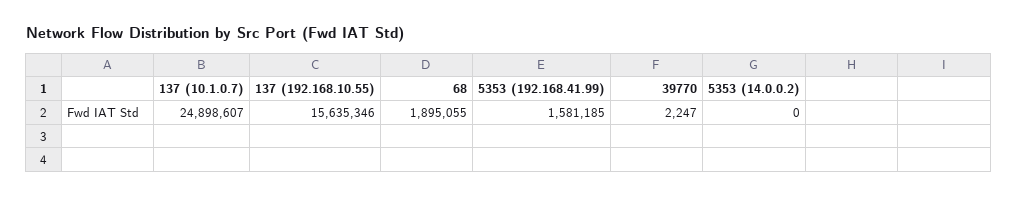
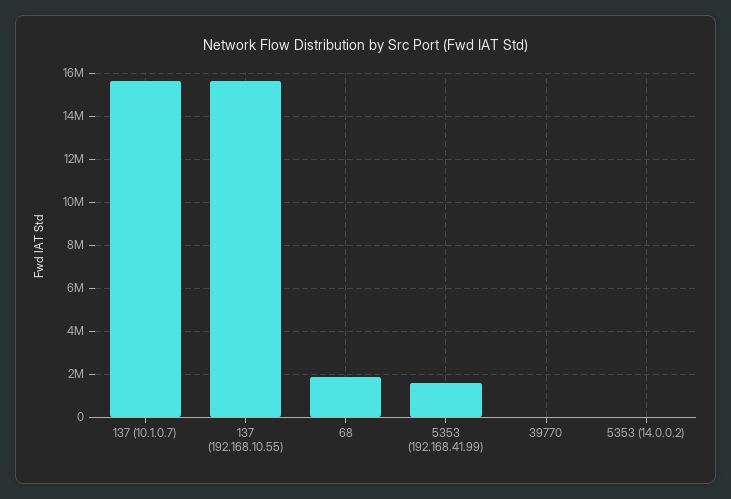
137 (10.1.0.7): 24898607 -> 15500000

